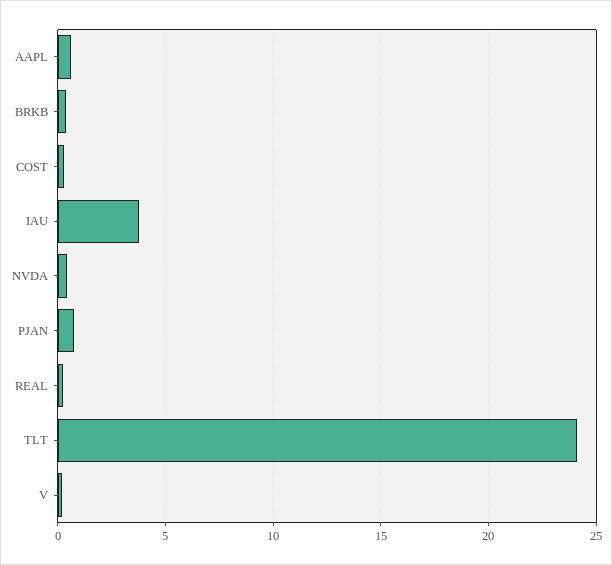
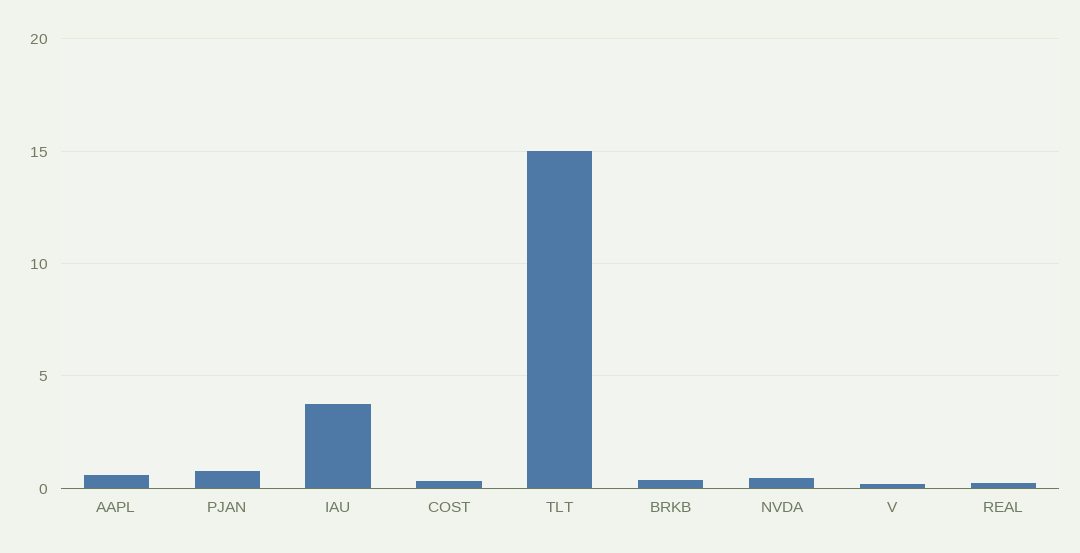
TLT: 24 -> 15

